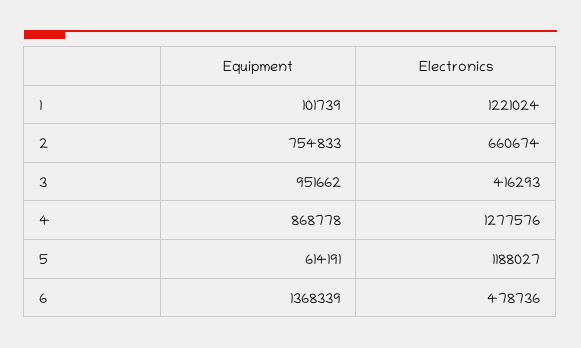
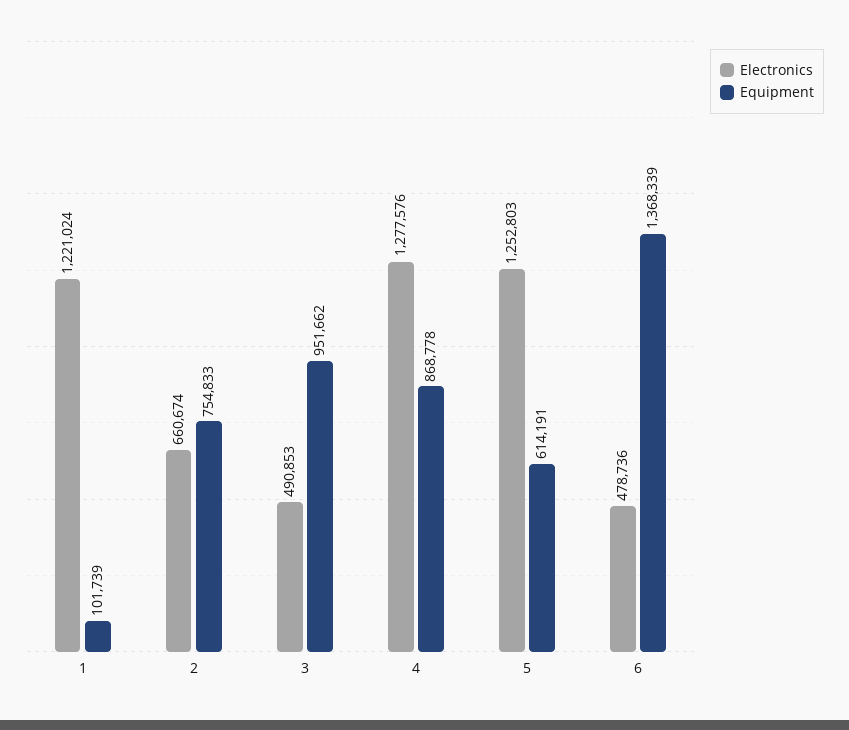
Electronics, 3: 416293 -> 490853
Electronics, 5: 1188027 -> 1252803

